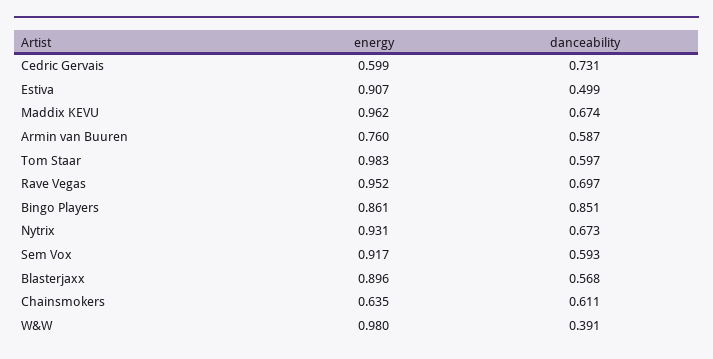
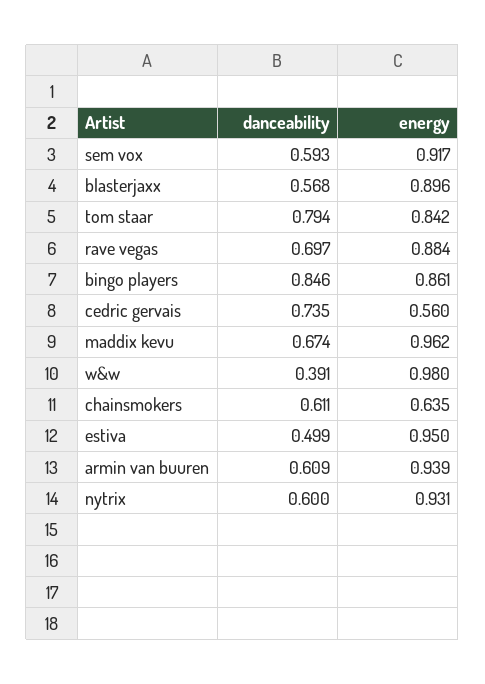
energy, Cedric Gervais: 0.599 -> 0.56
danceability, Cedric Gervais: 0.731 -> 0.735
energy, Estiva: 0.907 -> 0.95
energy, Armin van Buuren: 0.76 -> 0.939
danceability, Armin van Buuren: 0.587 -> 0.609
energy, Tom Staar: 0.983 -> 0.842
danceability, Tom Staar: 0.597 -> 0.794
energy, Rave Vegas: 0.952 -> 0.884
danceability, Bingo Players: 0.851 -> 0.846
danceability, Nytrix: 0.673 -> 0.6

